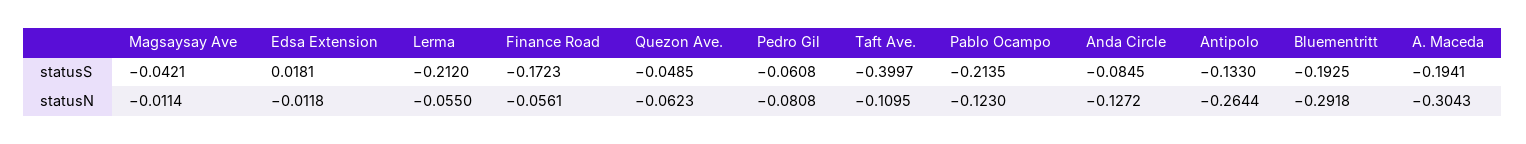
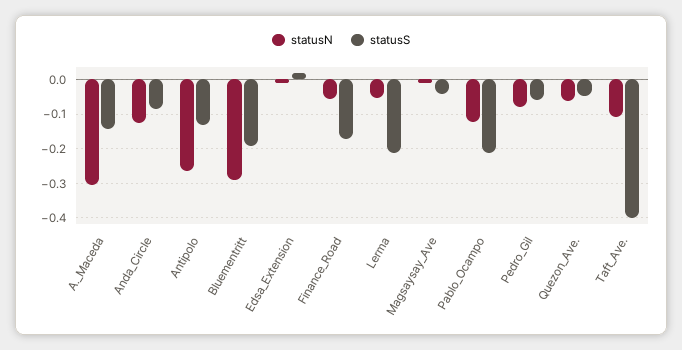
statusS, A. Maceda: -0.1941 -> -0.14

